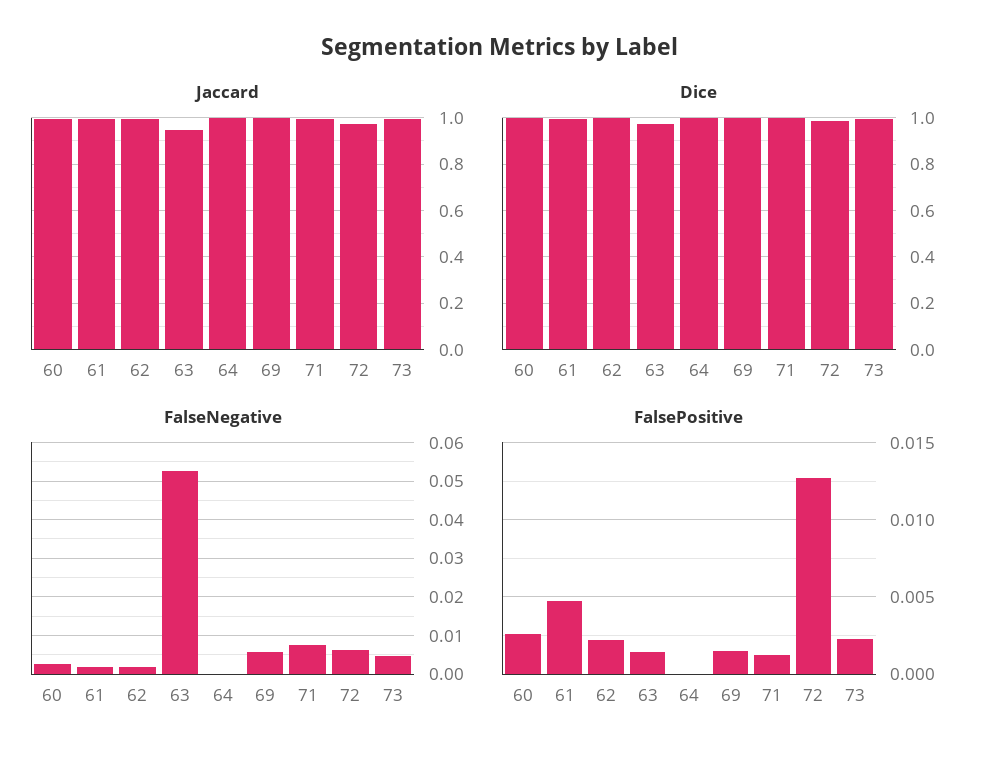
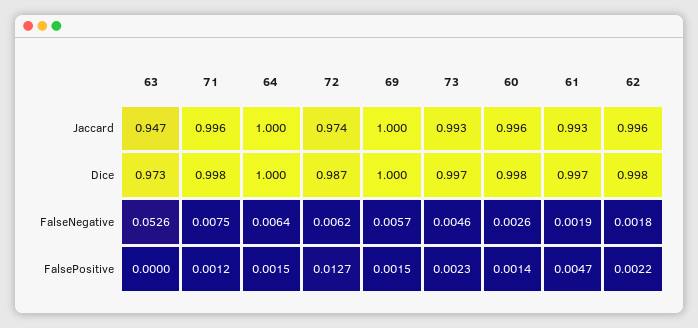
FalseNegative, 64: 0 -> 0.0064
FalsePositive, 60: 0.0025 -> 0.0014
FalsePositive, 63: 0.0015 -> 0
FalsePositive, 64: 0 -> 0.0015

